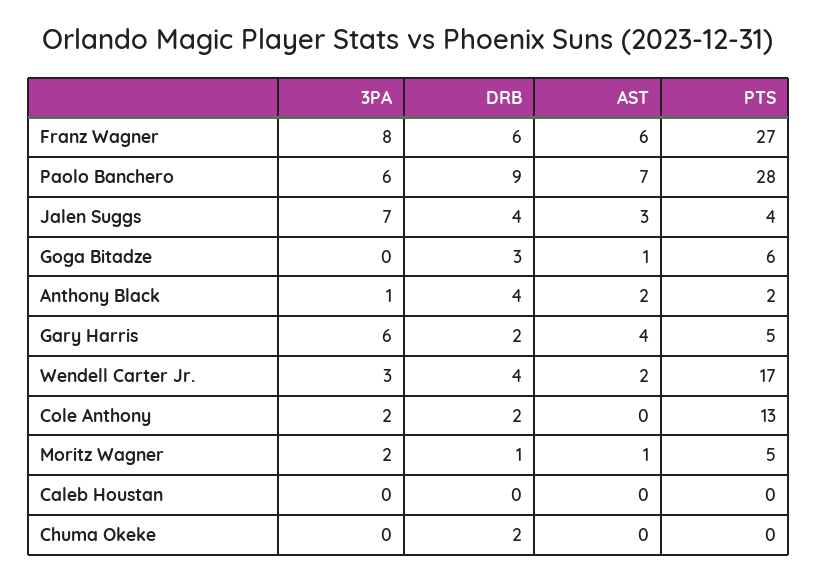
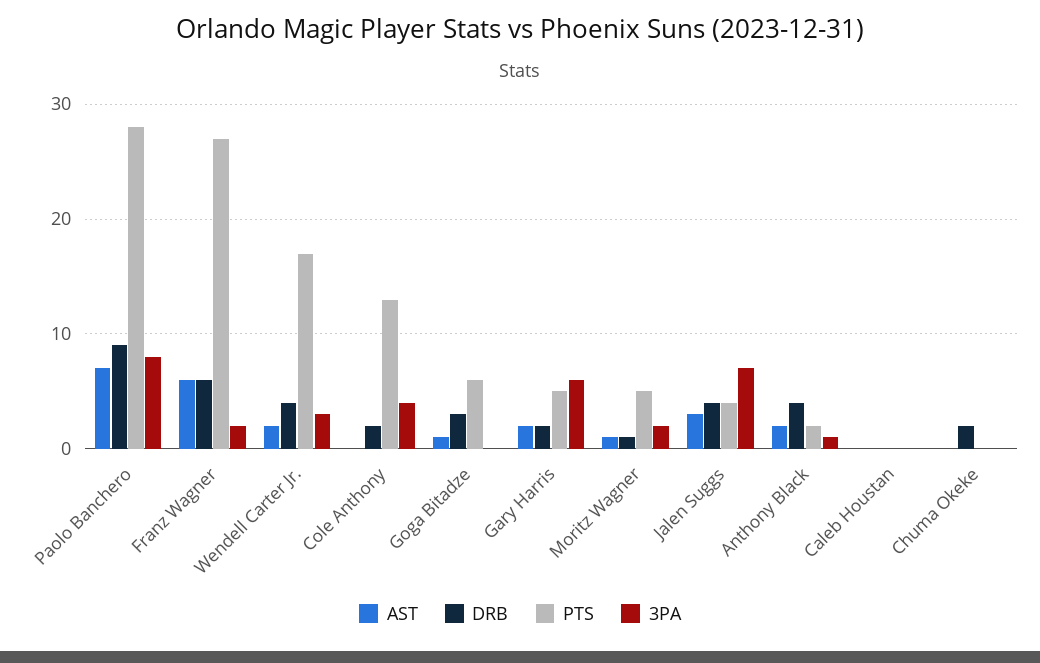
3PA, Franz Wagner: 8 -> 2
3PA, Paolo Banchero: 6 -> 8
AST, Gary Harris: 4 -> 2
3PA, Cole Anthony: 2 -> 4

